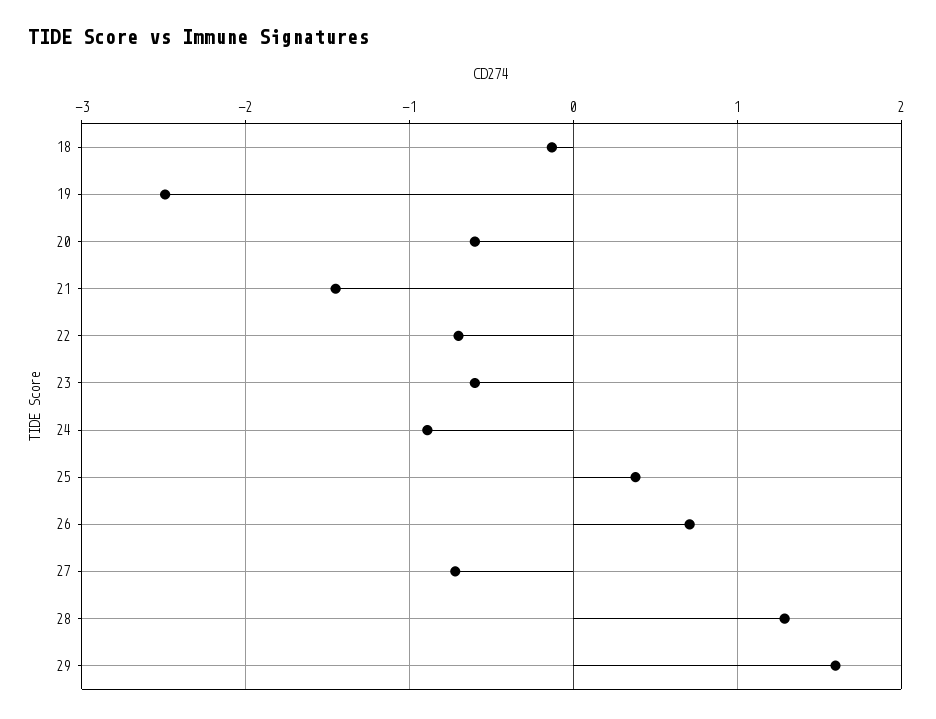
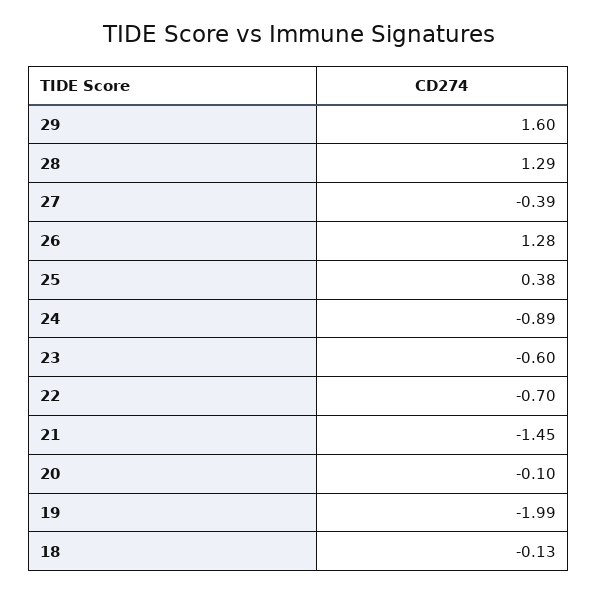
19: -2.5 -> -1.99
20: -0.6 -> -0.1
26: 0.7 -> 1.28
27: -0.7 -> -0.39

